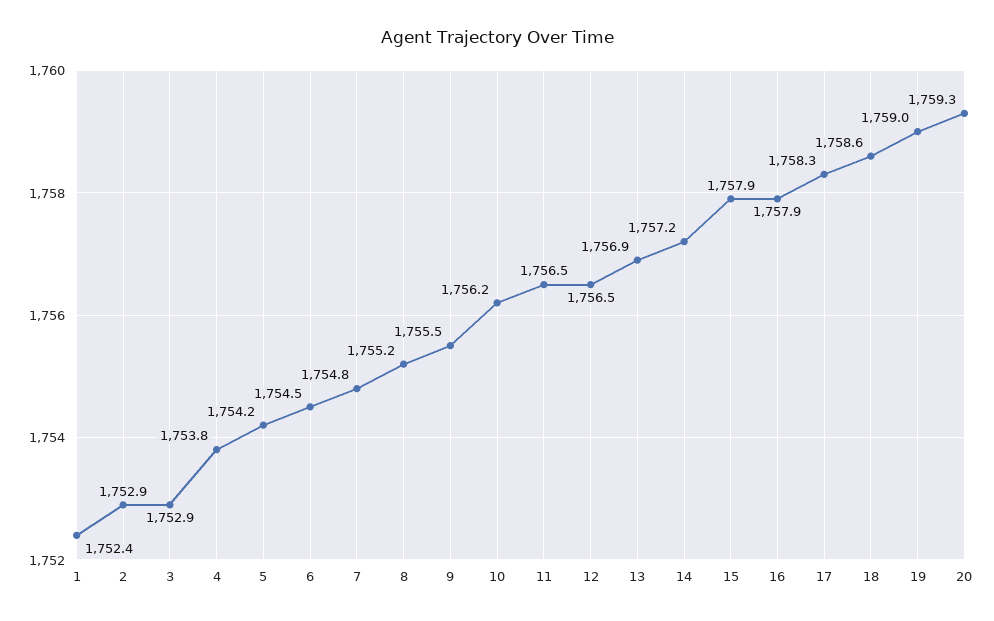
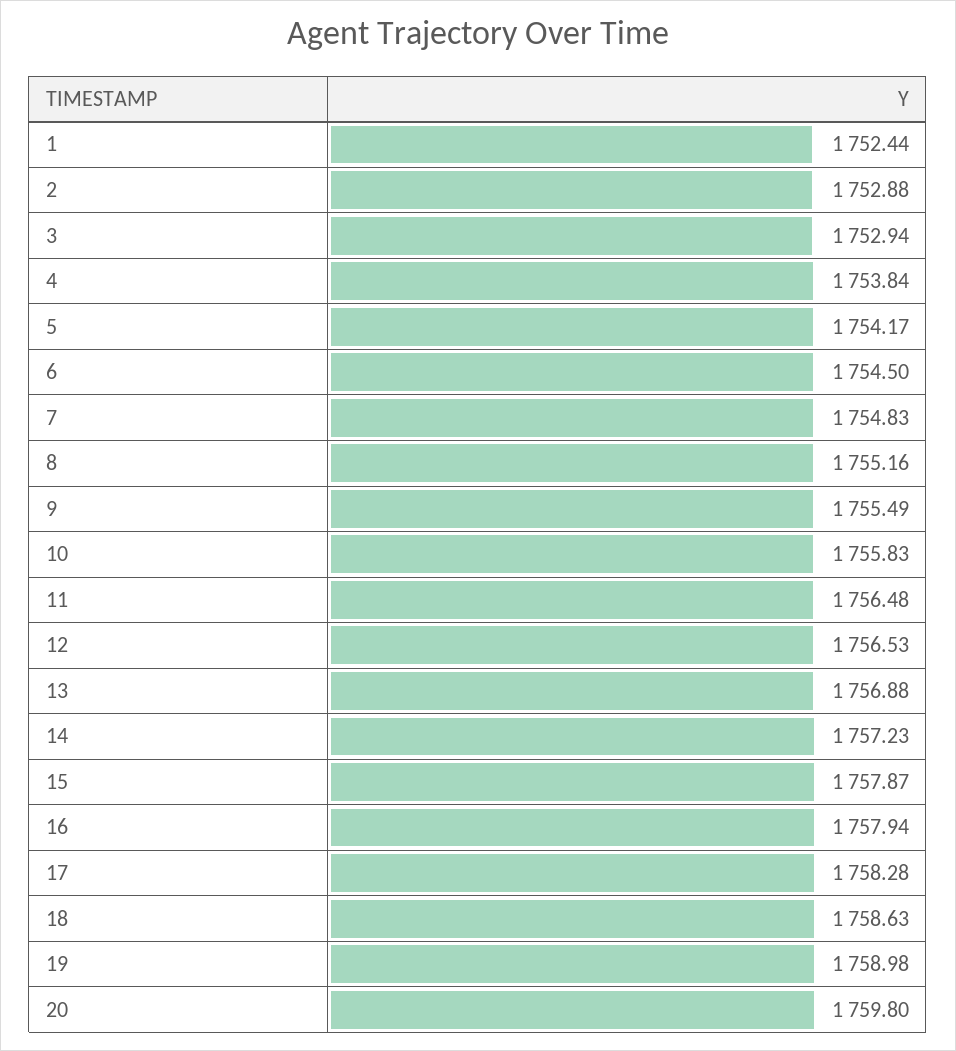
10: 1756.2 -> 1755.83
20: 1759.3 -> 1759.8

